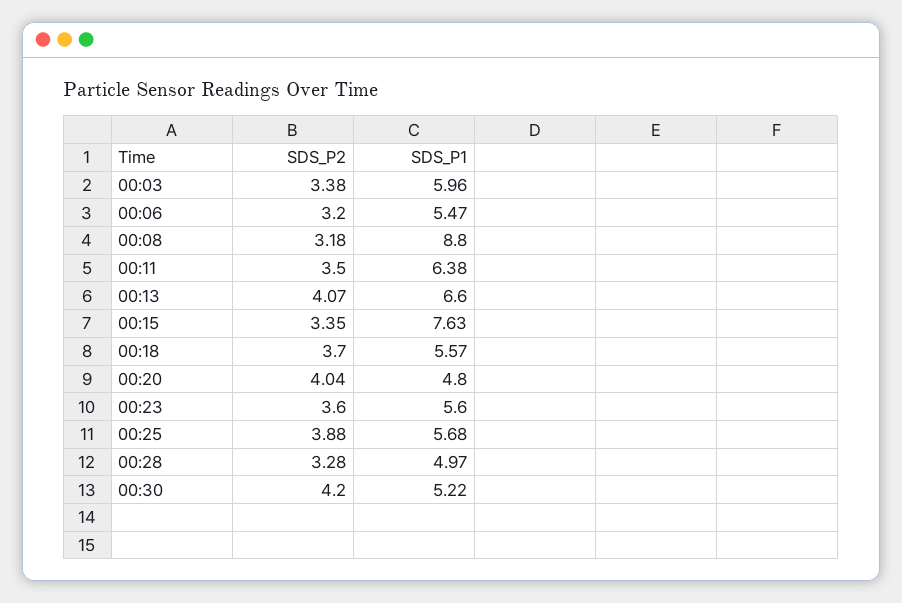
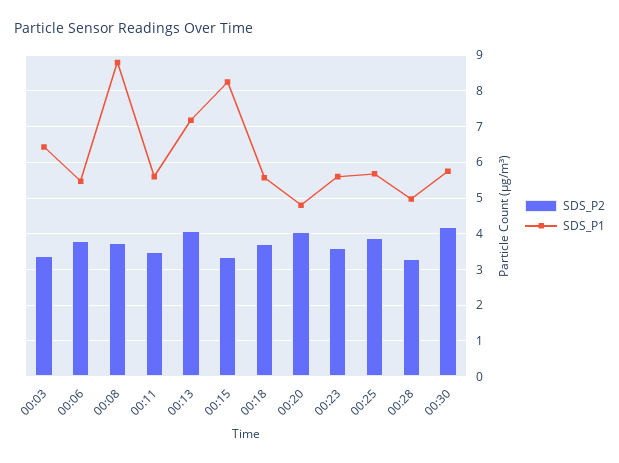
SDS_P1, 00:03: 5.96 -> 6.4
SDS_P2, 00:06: 3.2 -> 3.8
SDS_P2, 00:08: 3.18 -> 3.8
SDS_P1, 00:11: 6.38 -> 5.6
SDS_P1, 00:13: 6.6 -> 7.2
SDS_P1, 00:15: 7.63 -> 8.2
SDS_P1, 00:30: 5.22 -> 5.8

